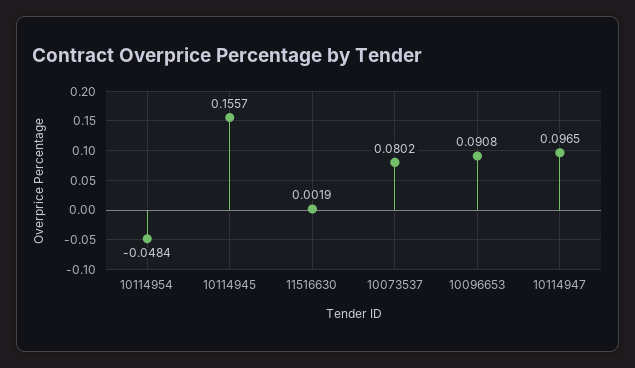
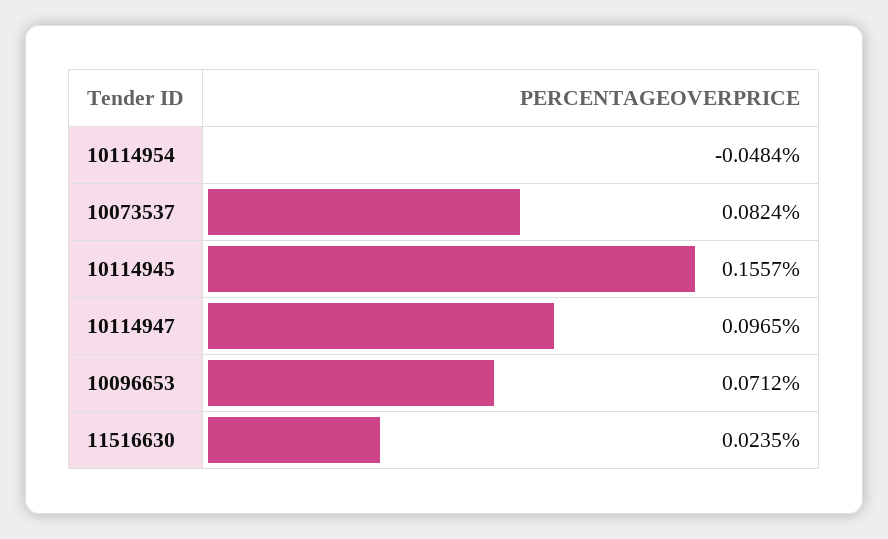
11516630: 0.0019 -> 0.0235
10073537: 0.0802 -> 0.0824
10096653: 0.0908 -> 0.0712

